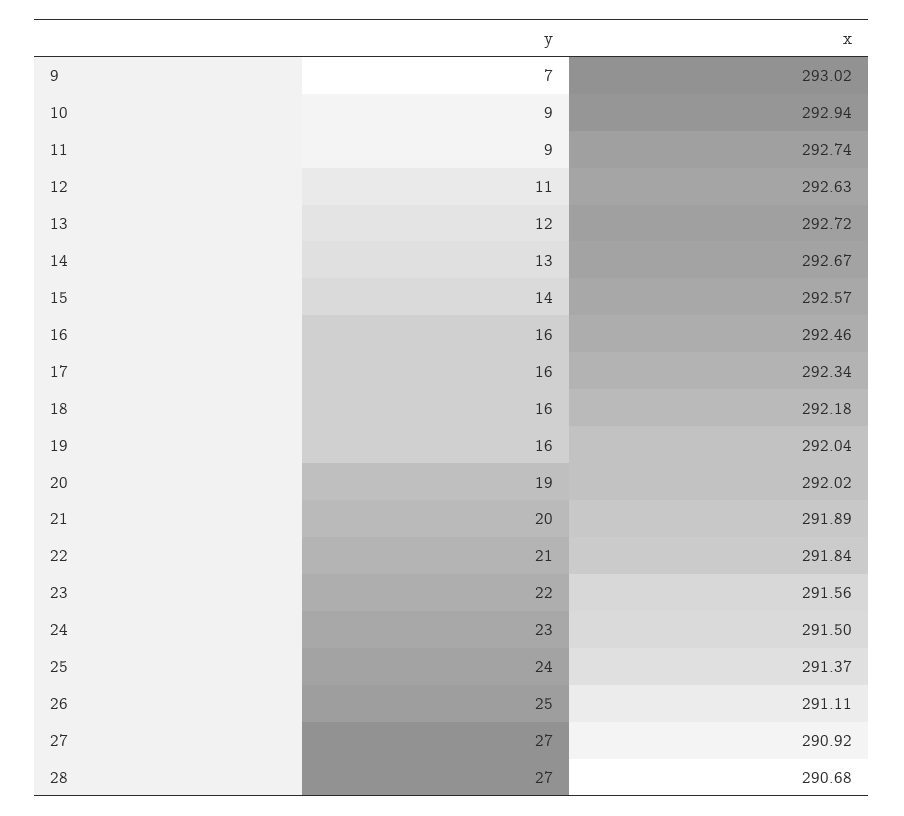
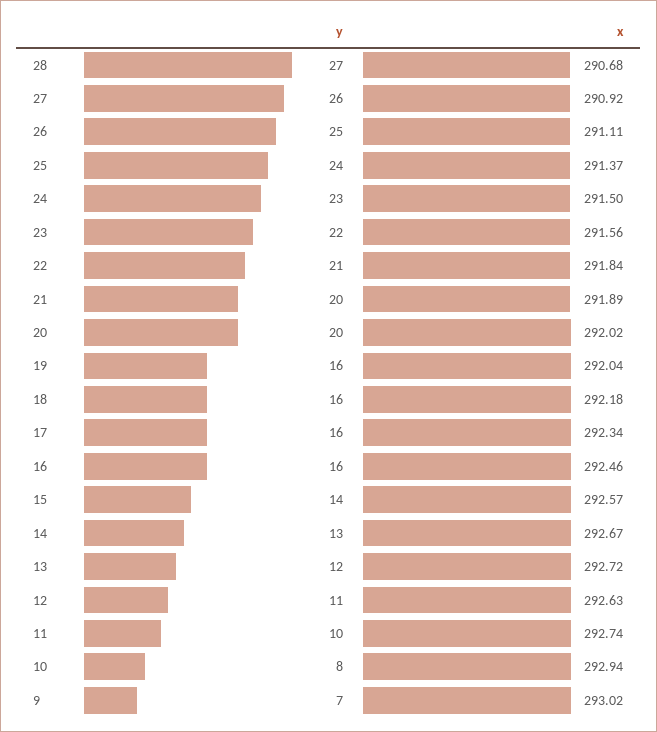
y, 10: 9 -> 8
y, 11: 9 -> 10
y, 20: 19 -> 20
y, 27: 27 -> 26

